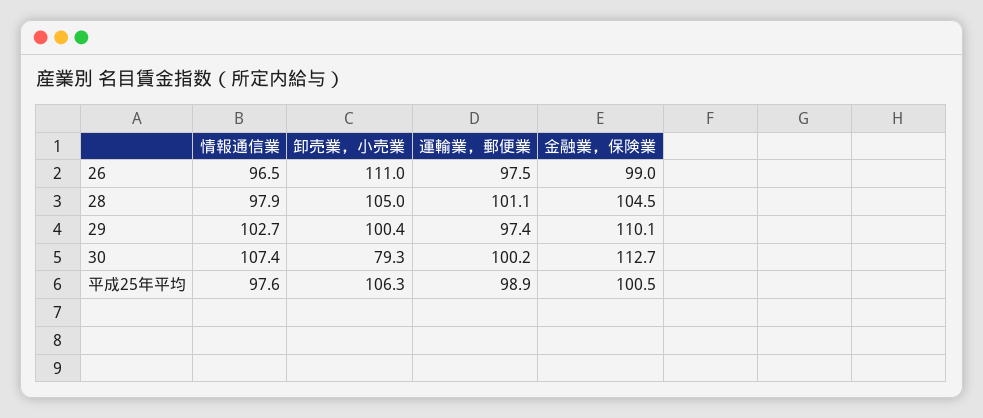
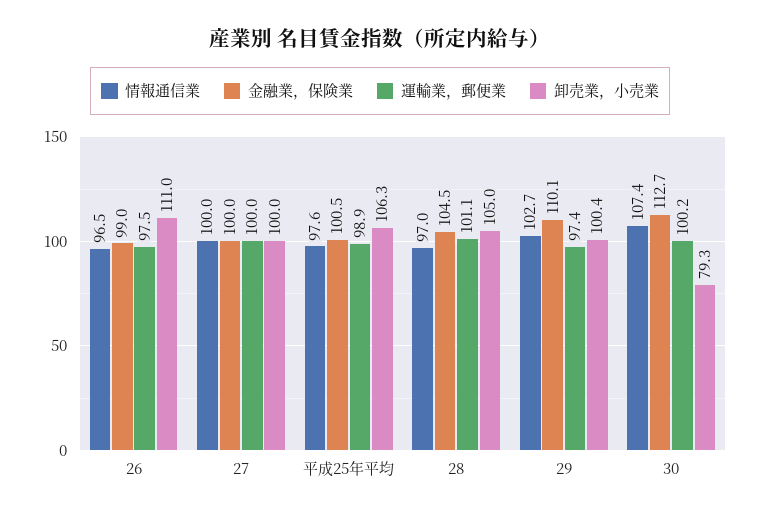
情報通信業, 28: 97.9 -> 97
情報通信業, 27: none -> 100
金融業，保険業, 27: none -> 100
運輸業，郵便業, 27: none -> 100
卸売業，小売業, 27: none -> 100

